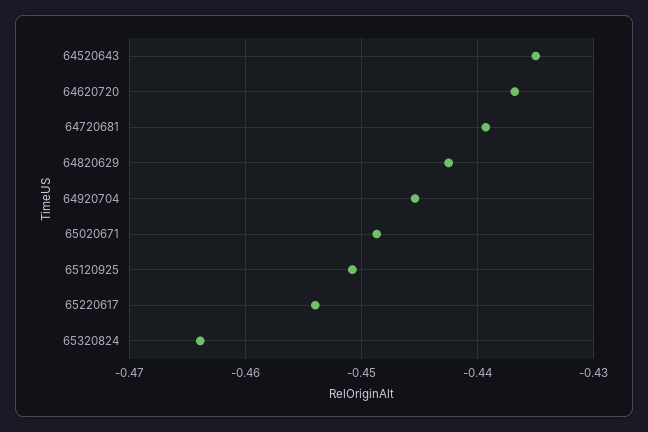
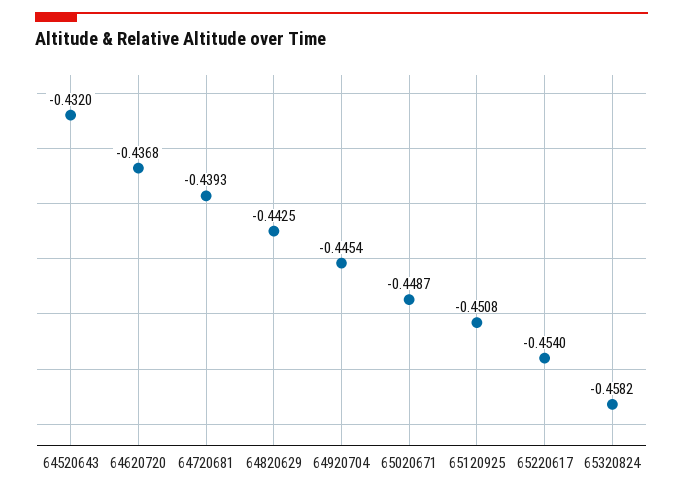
64520643: -0.435 -> -0.432
65320824: -0.464 -> -0.4582

